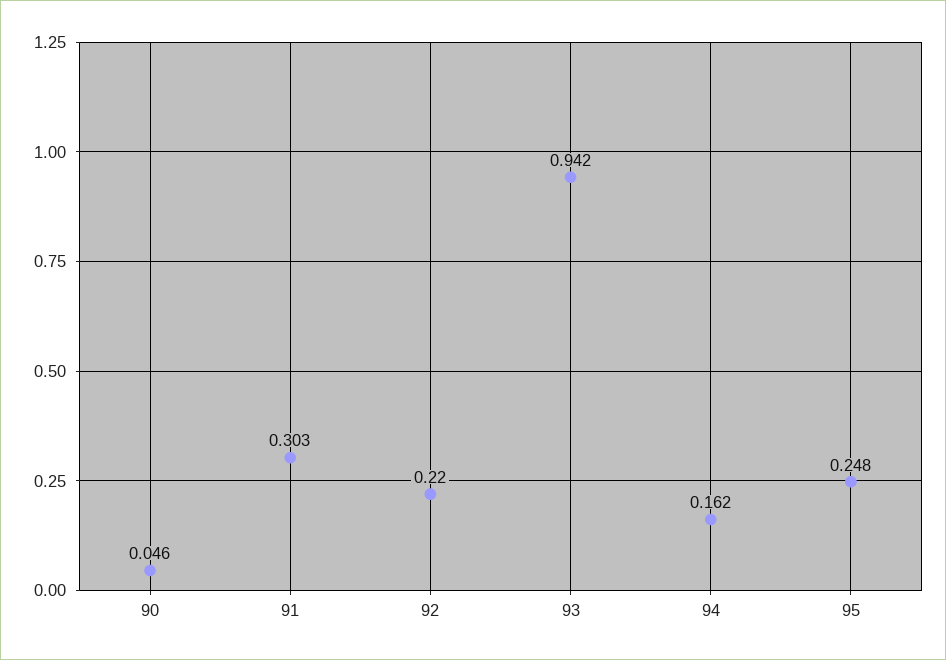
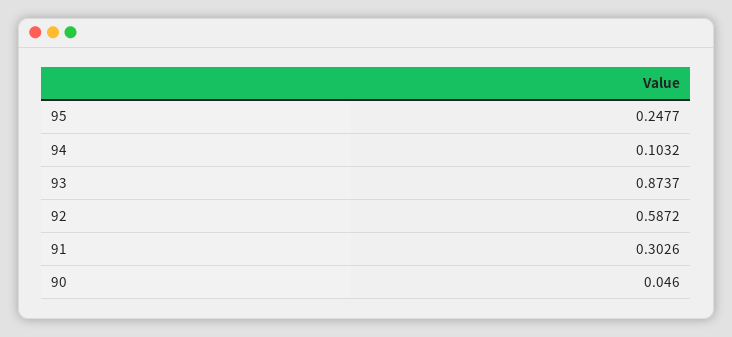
92: 0.22 -> 0.5872
93: 0.942 -> 0.8737
94: 0.162 -> 0.1032

